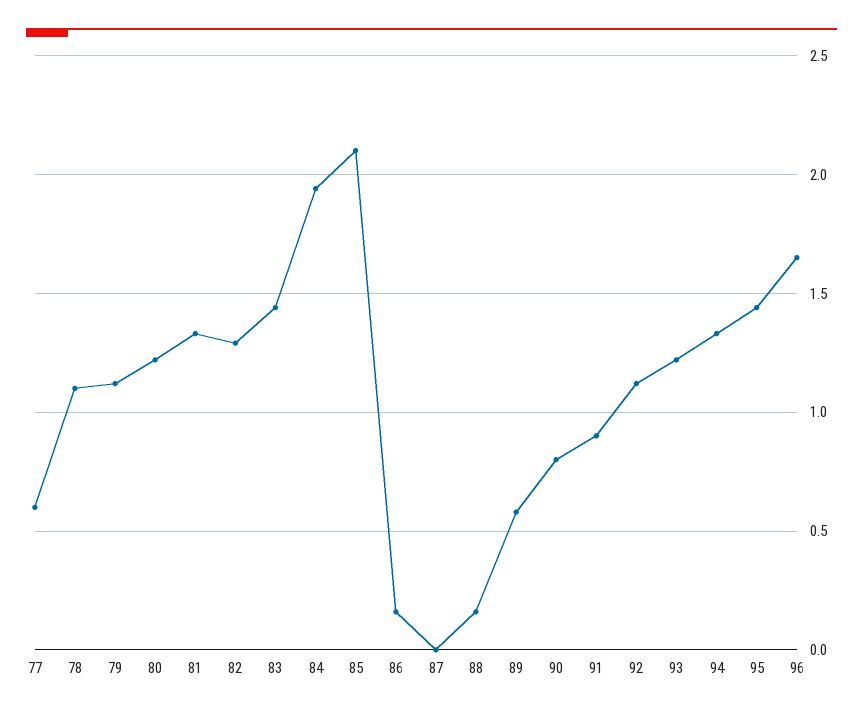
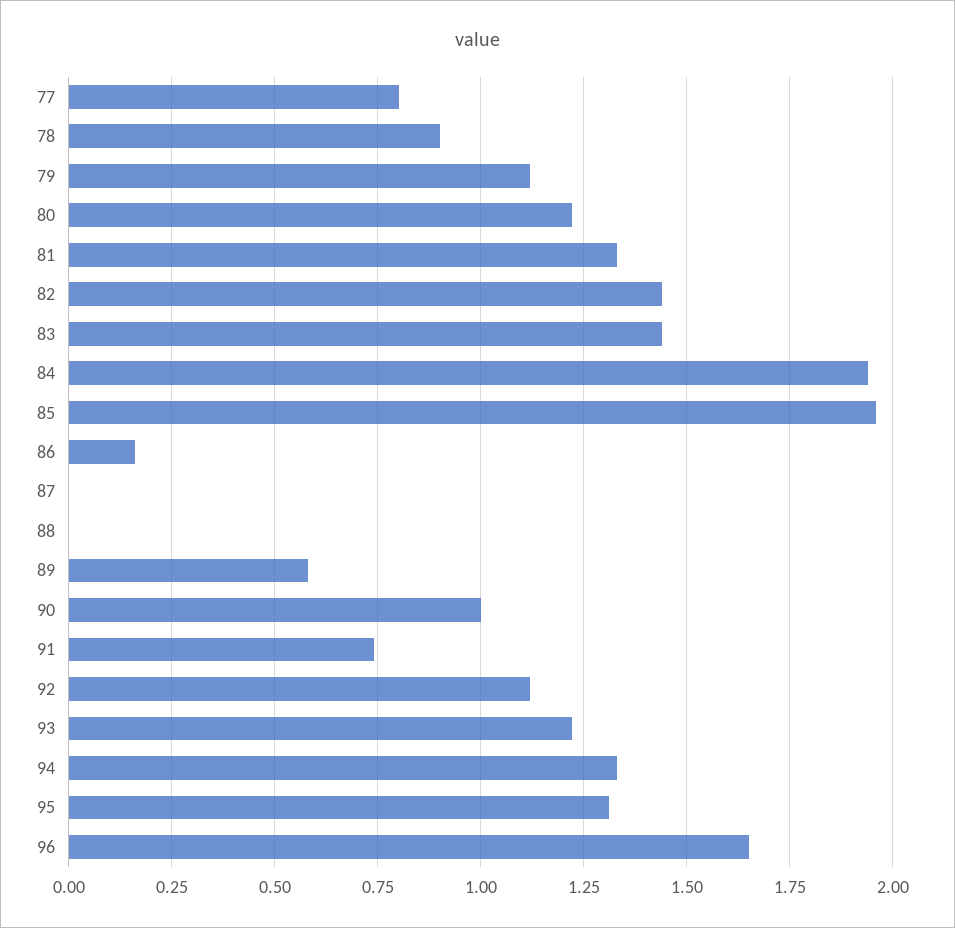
77: 0.6 -> 0.8
78: 1.1 -> 0.9
82: 1.3 -> 1.45
85: 2.1 -> 1.95
88: 0.15 -> 0
90: 0.8 -> 1
91: 0.9 -> 0.75
95: 1.45 -> 1.3

